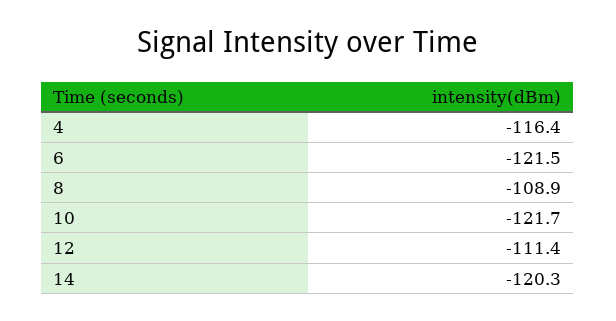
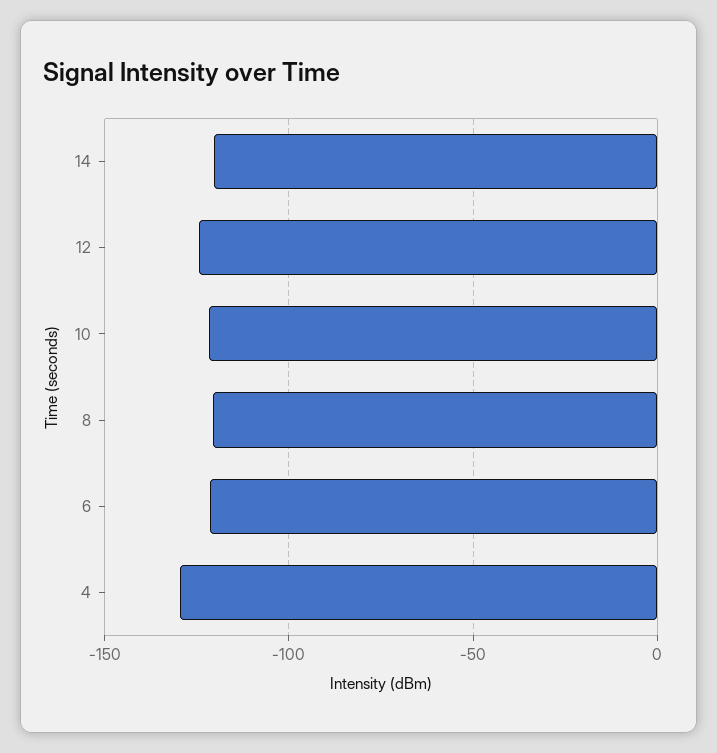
4: -116.4 -> -130
8: -108.9 -> -120
12: -111.4 -> -125

